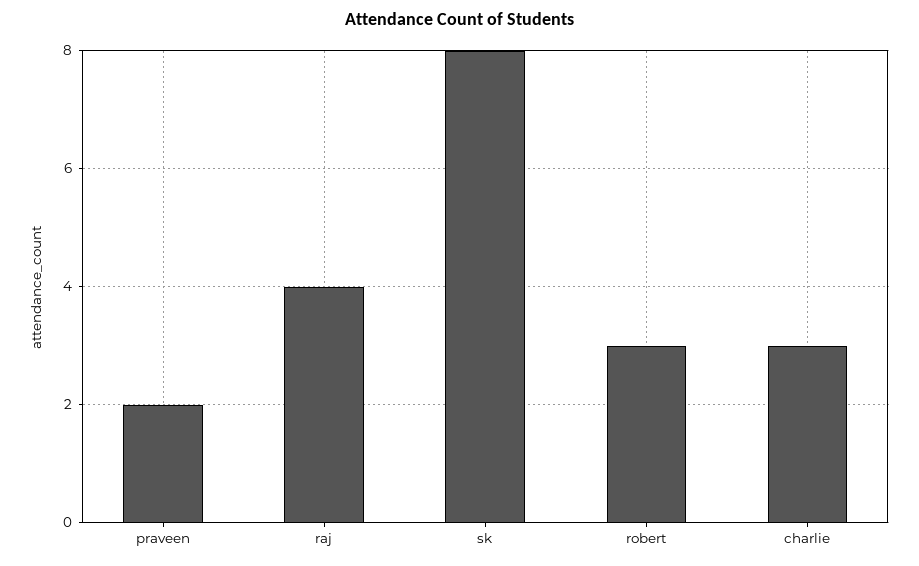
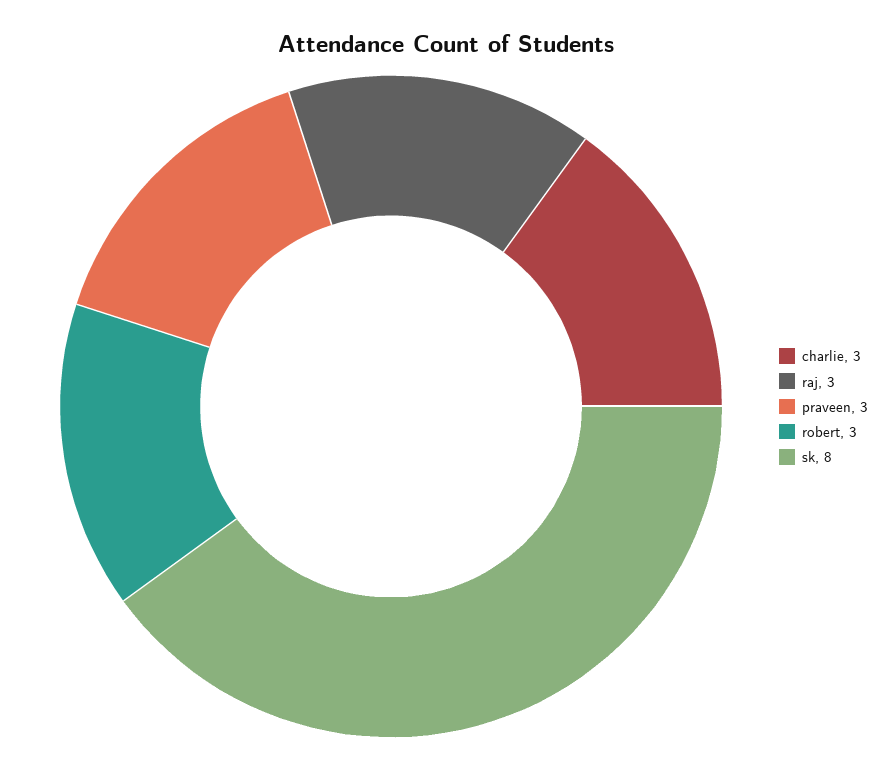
praveen: 2 -> 3
raj: 4 -> 3

